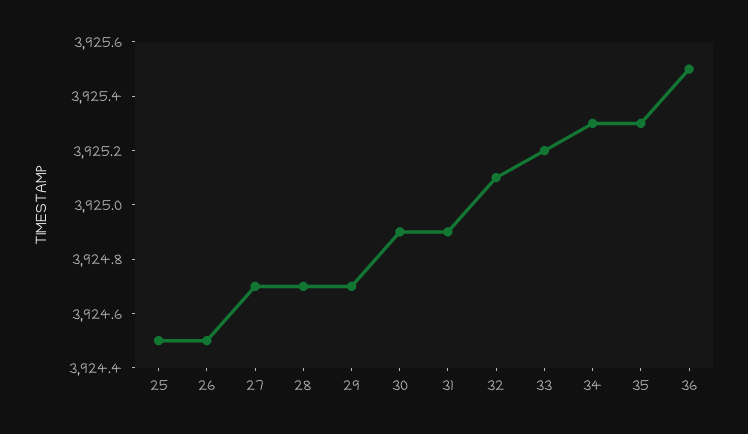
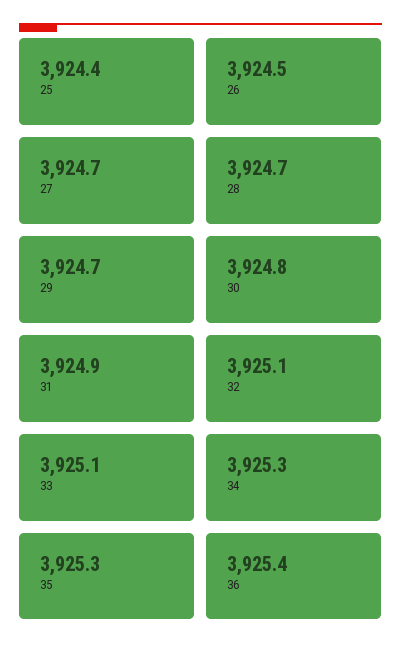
25: 3924.5 -> 3924.4
30: 3924.9 -> 3924.8
33: 3925.2 -> 3925.1
36: 3925.5 -> 3925.4

